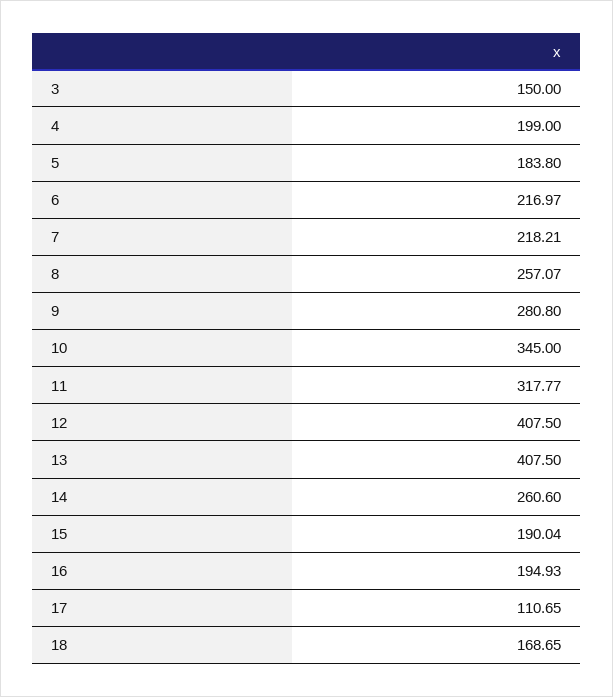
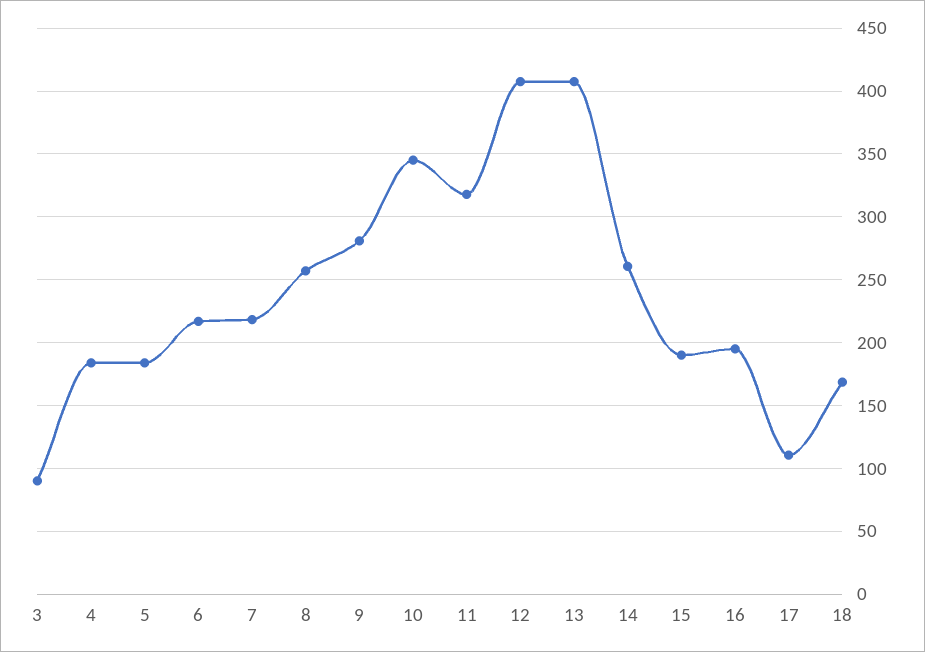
3: 150 -> 90
4: 199 -> 185

